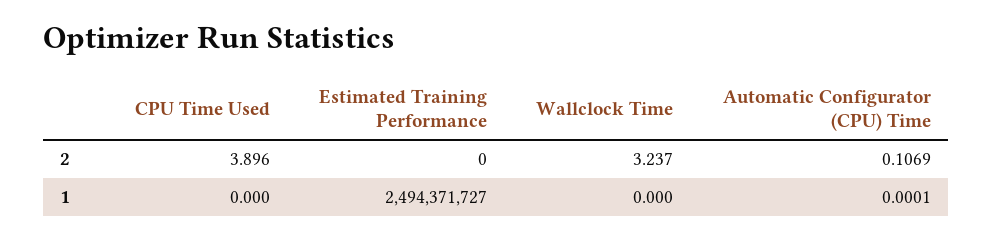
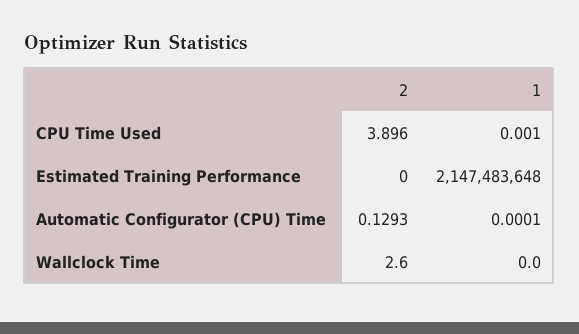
Wallclock Time, 2: 3.237 -> 2.6
Automatic Configurator (CPU) Time, 2: 0.1069 -> 0.1293
CPU Time Used, 1: 0 -> 0.001
Estimated Training Performance, 1: 2494371727 -> 2147483648

